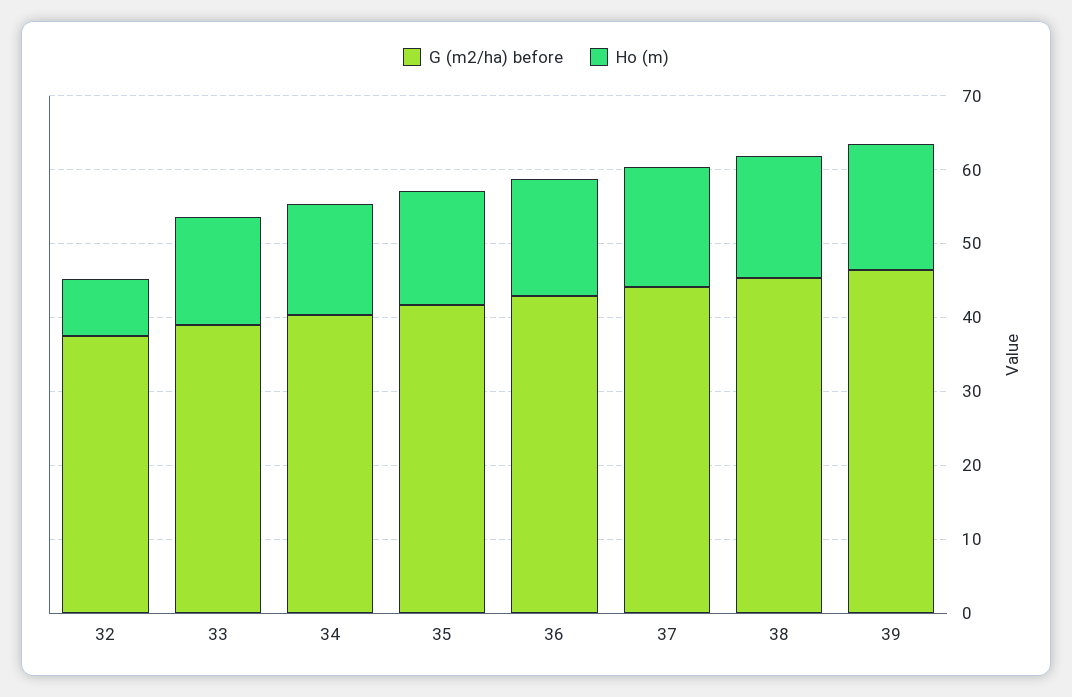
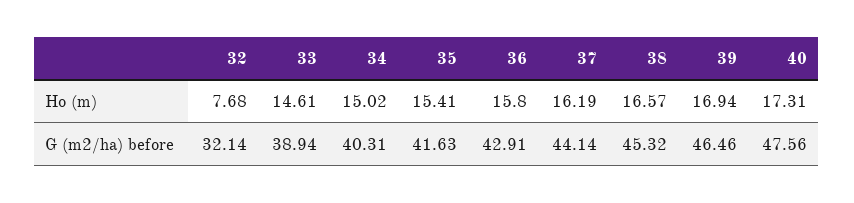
G (m2/ha) before, 32: 38 -> 32.14
Ho (m), 40: none -> 17.31
G (m2/ha) before, 40: none -> 47.56

